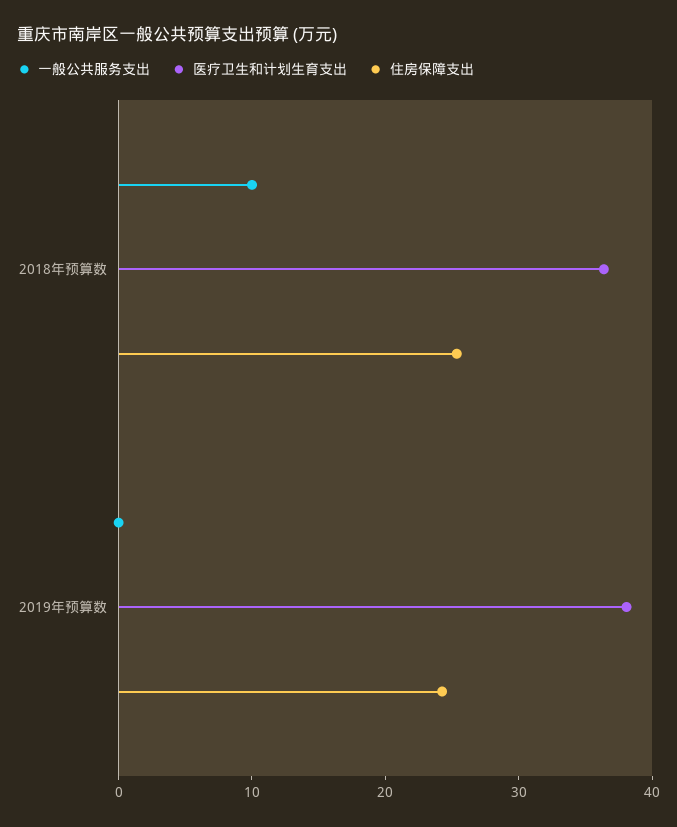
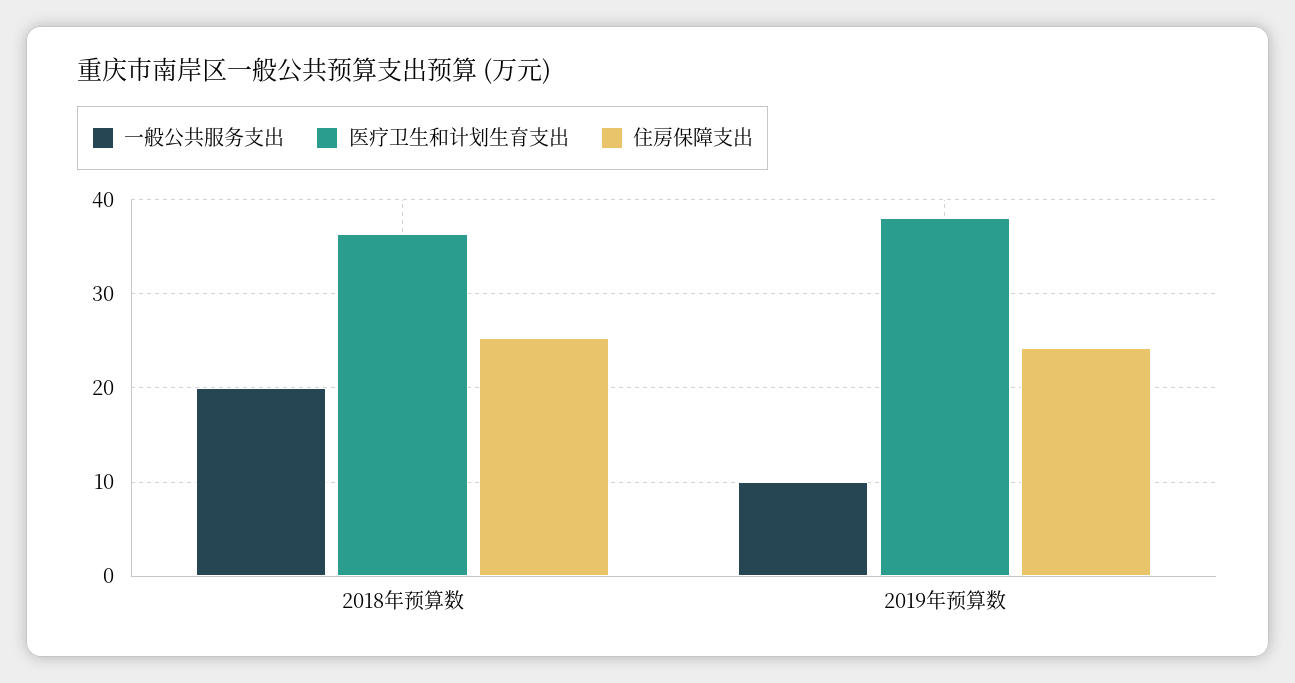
一般公共服务支出, 2018年预算数: 10 -> 20
一般公共服务支出, 2019年预算数: 0 -> 10

